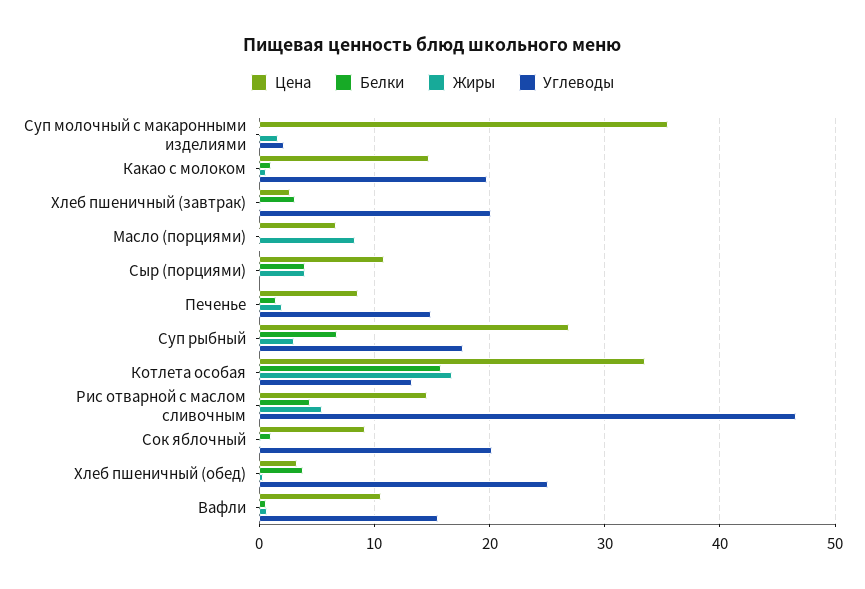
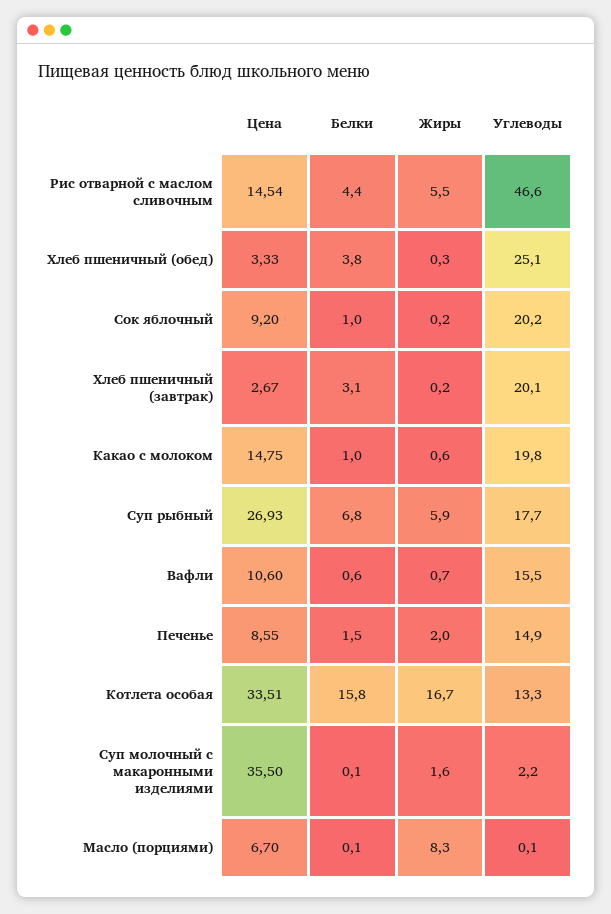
Цена, Сыр (порциями): 11 -> none
Белки, Сыр (порциями): 4 -> none
Жиры, Сыр (порциями): 4 -> none
Углеводы, Сыр (порциями): 0 -> none
Жиры, Суп рыбный: 3 -> 5.9

